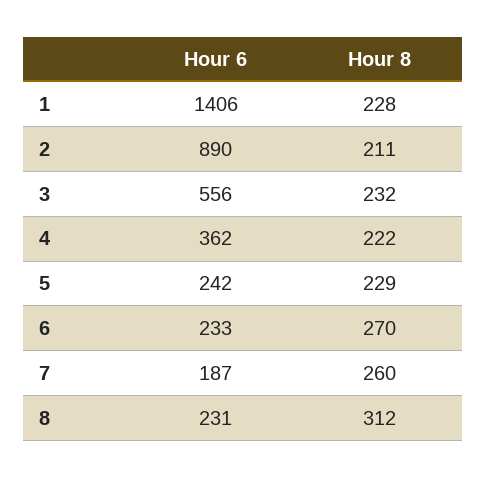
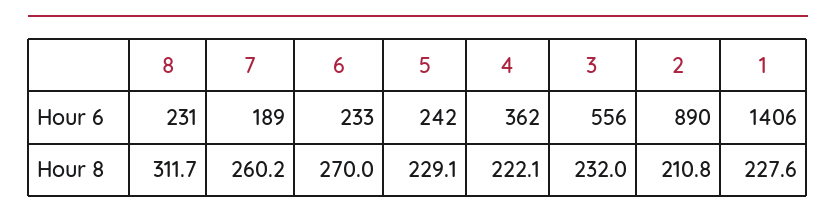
Hour 6, 7: 187 -> 189

